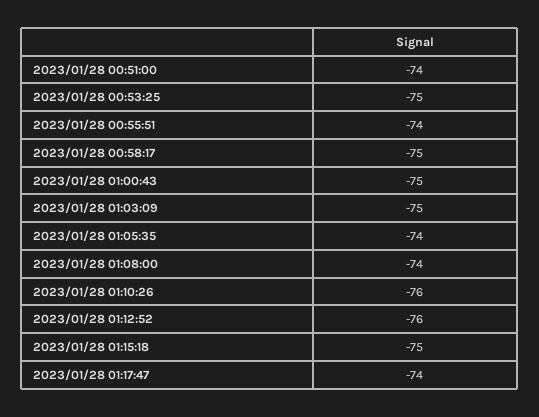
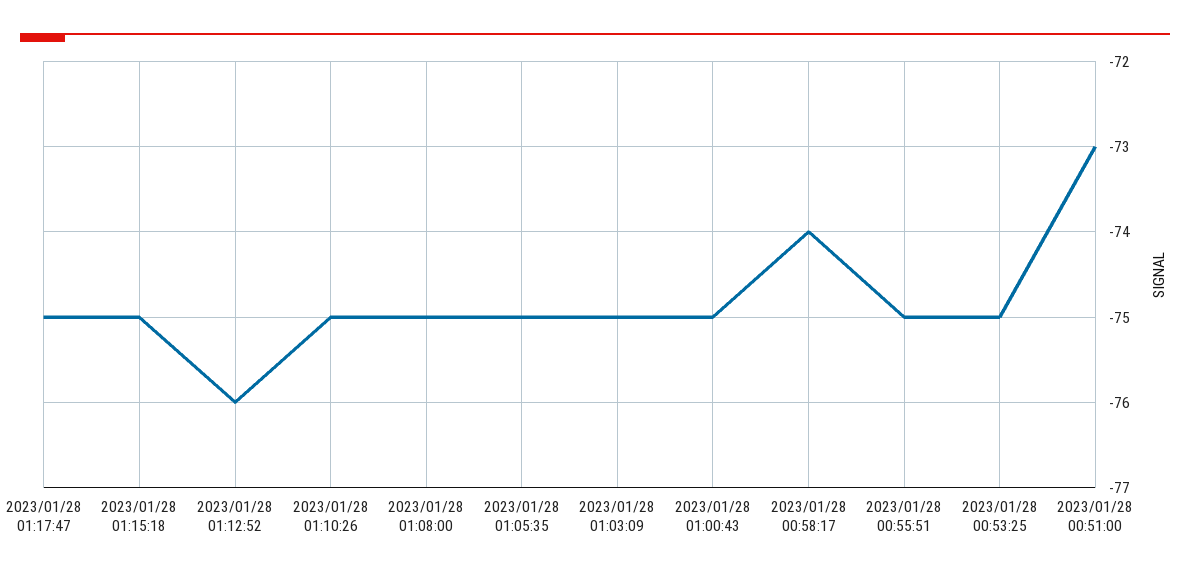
2023/01/28 00:51:00: -74 -> -73
2023/01/28 00:55:51: -74 -> -75
2023/01/28 00:58:17: -75 -> -74
2023/01/28 01:05:35: -74 -> -75
2023/01/28 01:08:00: -74 -> -75
2023/01/28 01:10:26: -76 -> -75
2023/01/28 01:17:47: -74 -> -75

